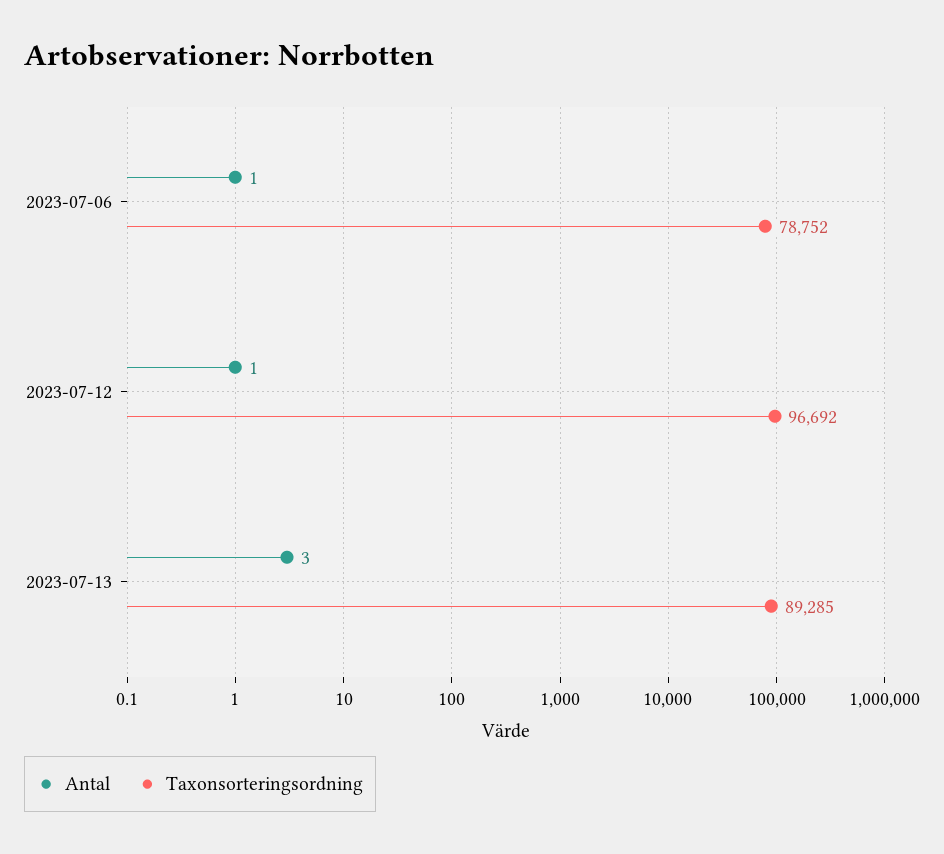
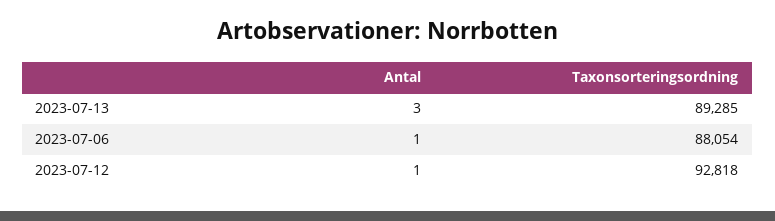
Taxonsorteringsordning, 2023-07-06: 78752 -> 88054
Taxonsorteringsordning, 2023-07-12: 96692 -> 92818

